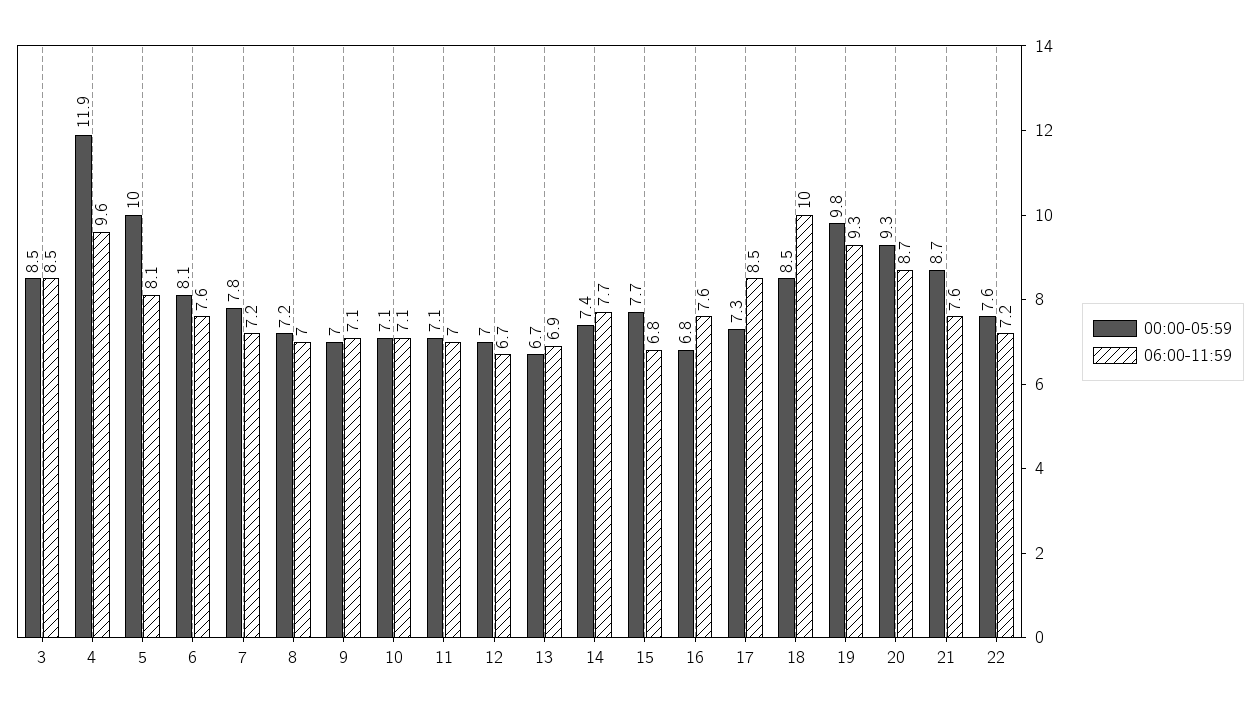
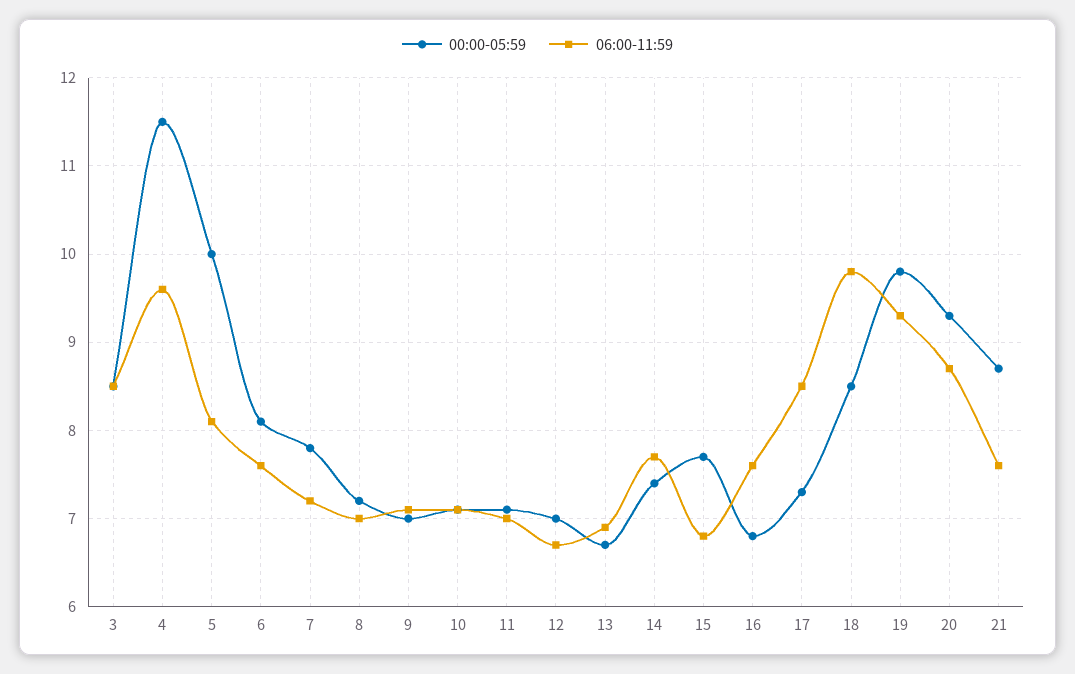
00:00-05:59, 4: 11.9 -> 11.5
06:00-11:59, 18: 10 -> 9.8
00:00-05:59, 22: 7.6 -> none
06:00-11:59, 22: 7.2 -> none

